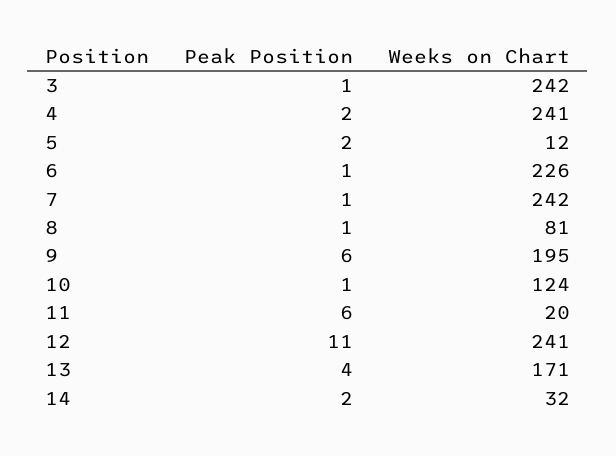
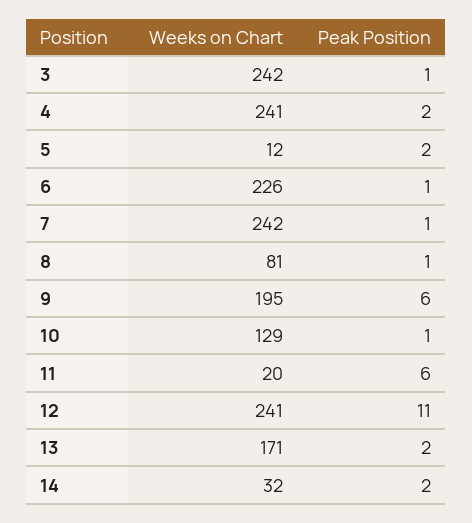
Weeks on Chart, 10: 124 -> 129
Peak Position, 13: 4 -> 2

